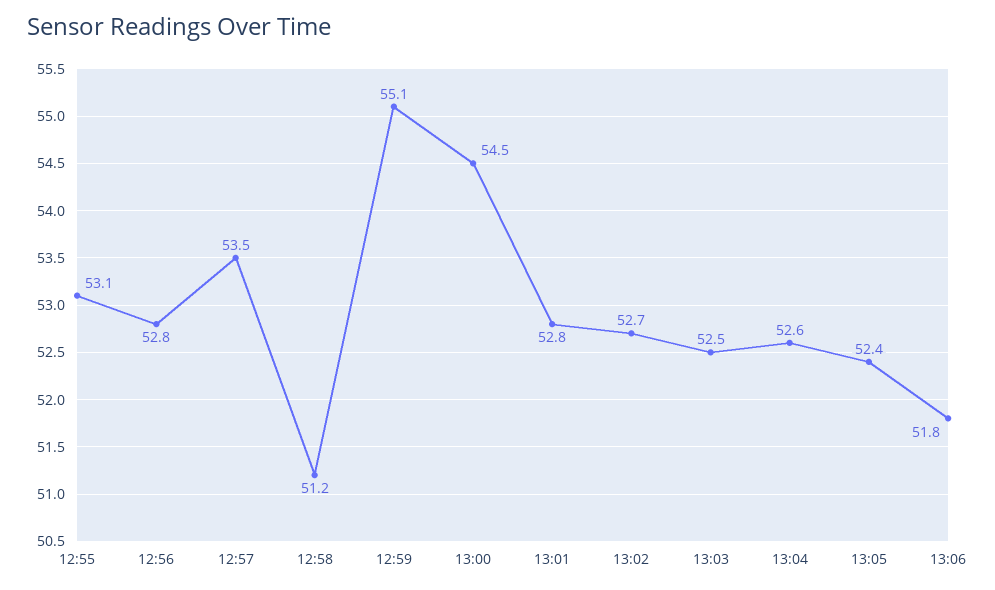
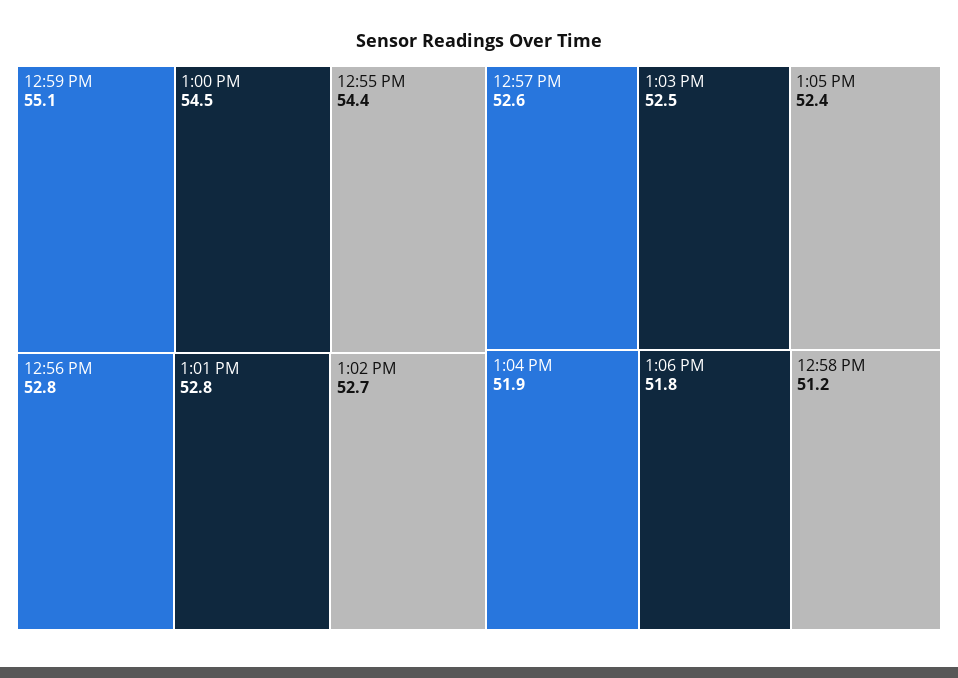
12:55: 53.1 -> 54.4
12:57: 53.5 -> 52.6
13:04: 52.6 -> 51.9

